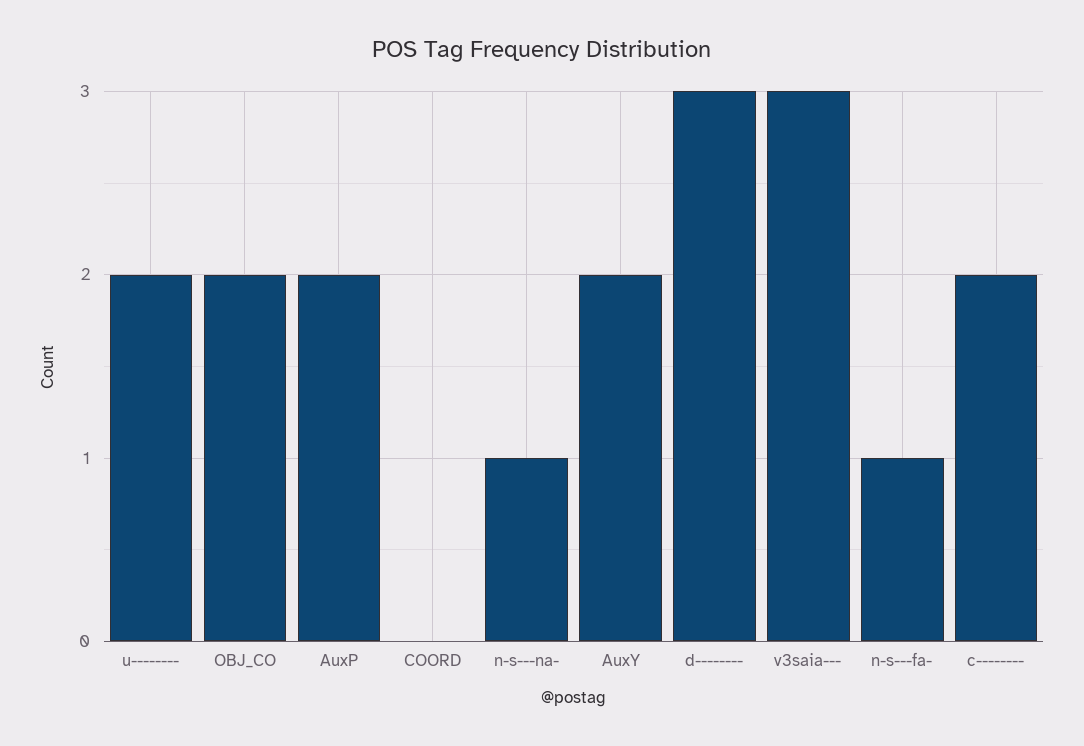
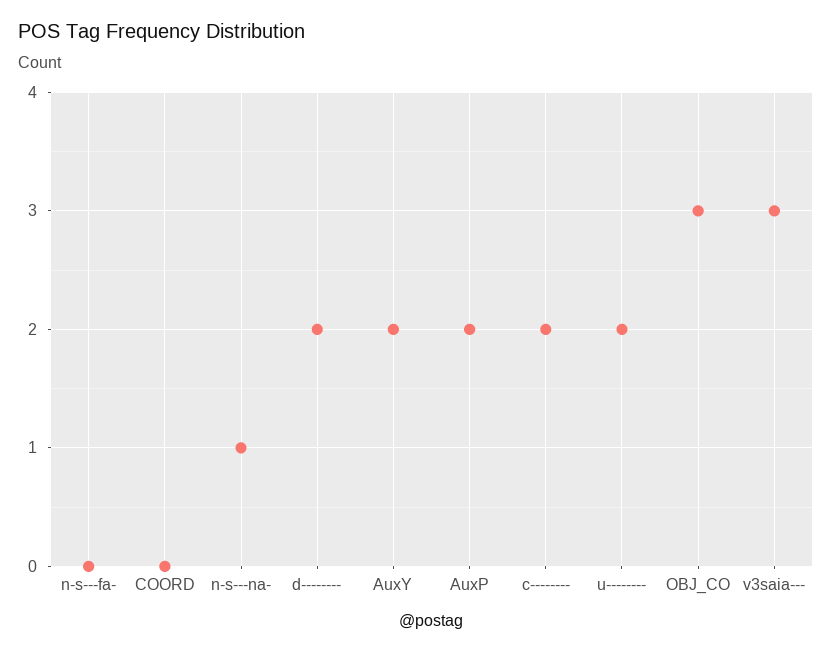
OBJ_CO: 2 -> 3
d--------: 3 -> 2
n-s---fa-: 1 -> 0

